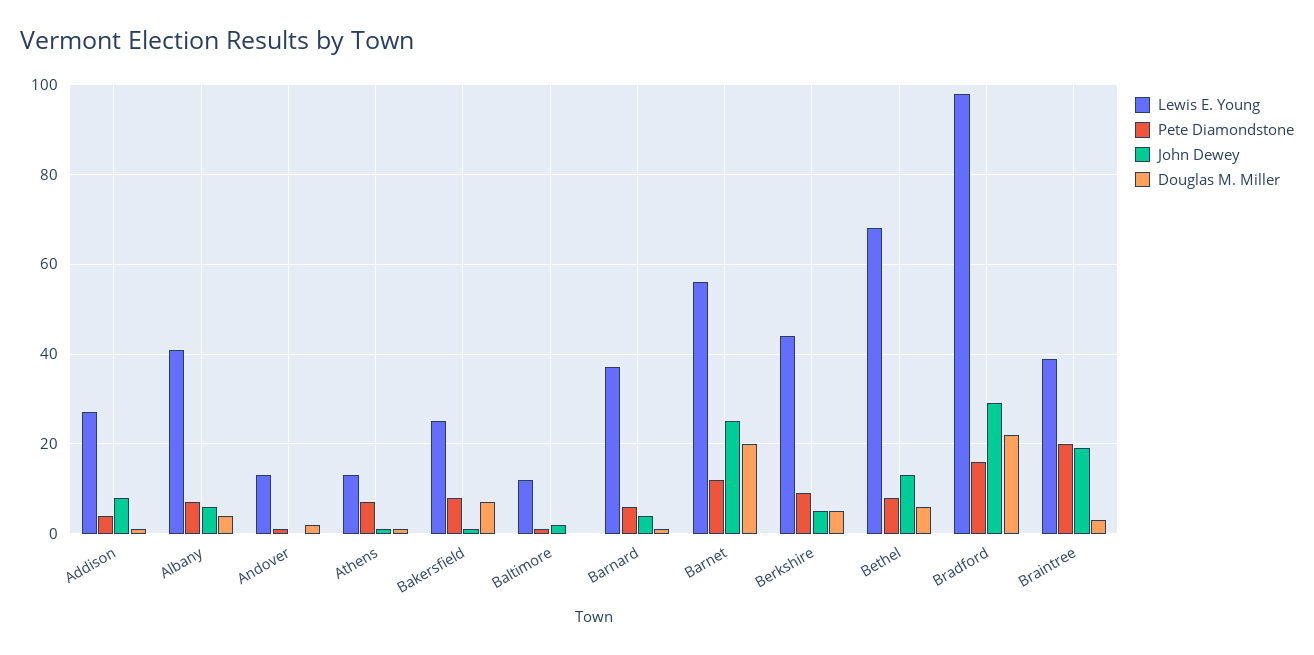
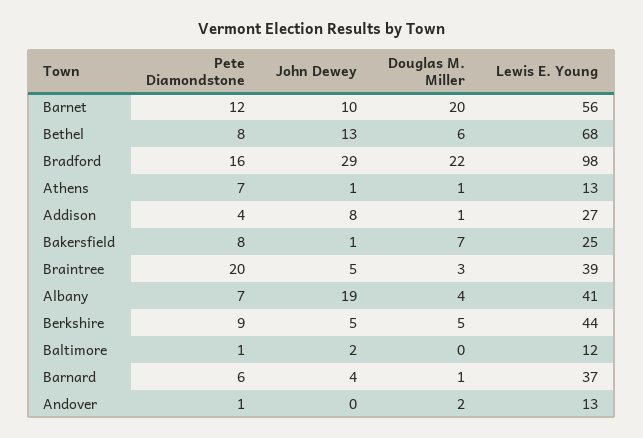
John Dewey, Albany: 5 -> 19
John Dewey, Barnet: 25 -> 10
John Dewey, Braintree: 20 -> 5

